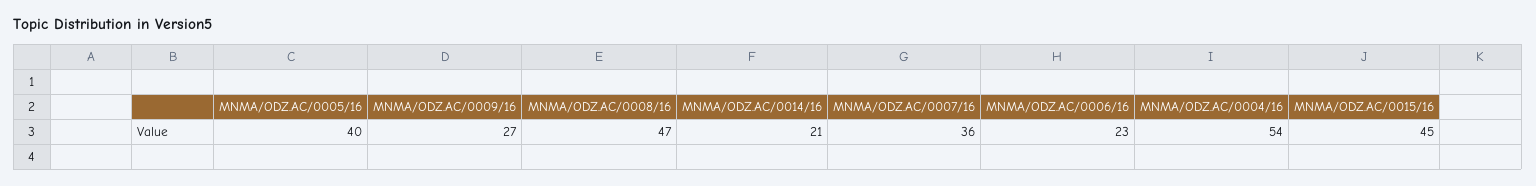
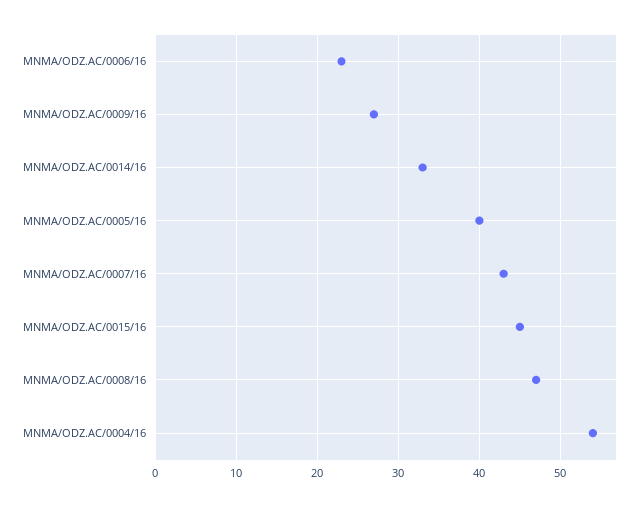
MNMA/ODZ.AC/0014/16: 21 -> 33
MNMA/ODZ.AC/0007/16: 36 -> 43

